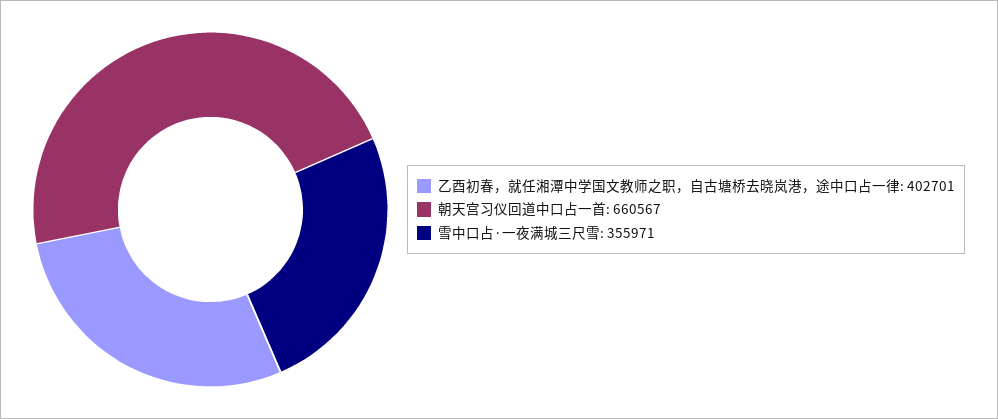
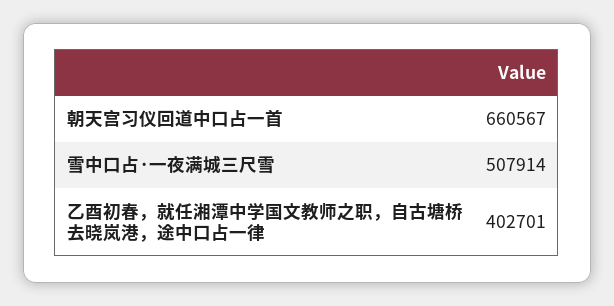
雪中口占·一夜满城三尺雪: 355971 -> 507914

